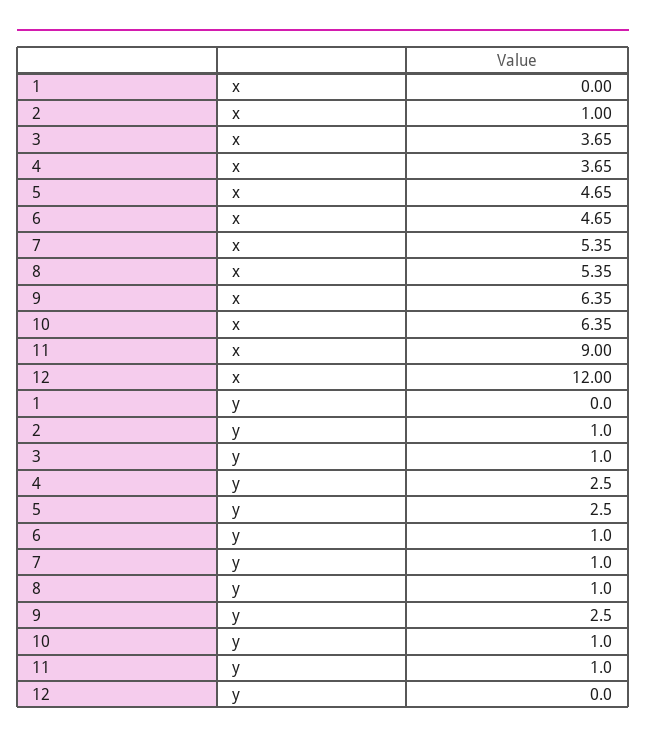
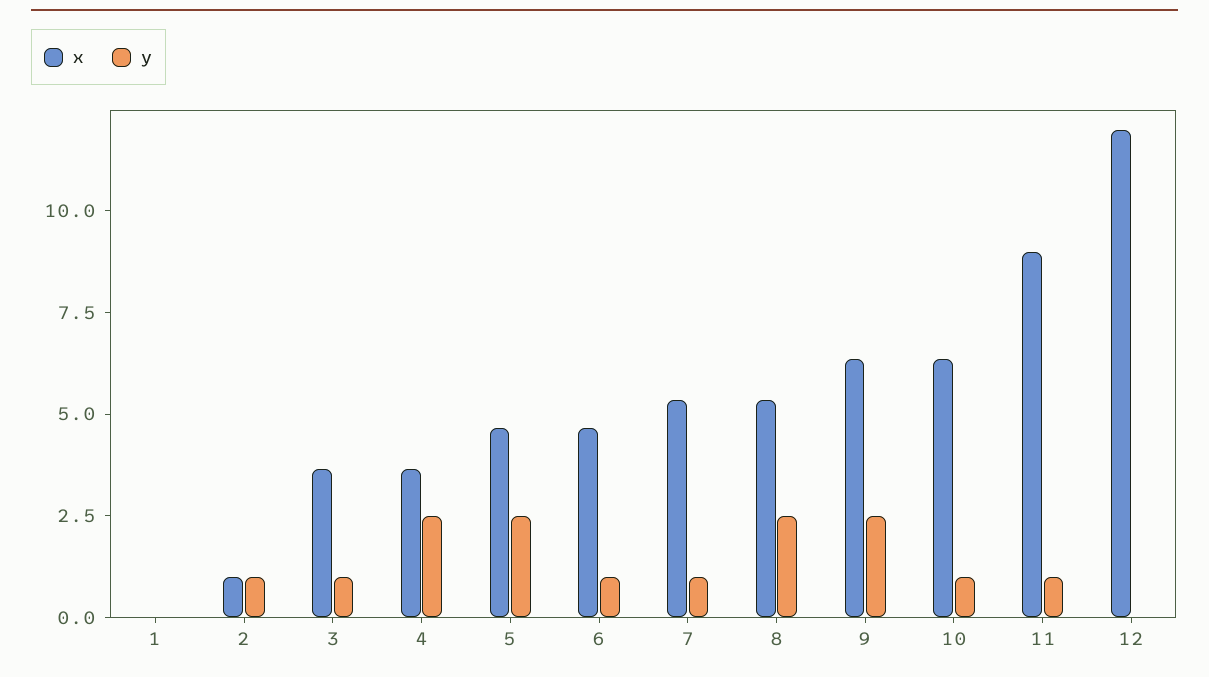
y, 8: 1 -> 2.5

